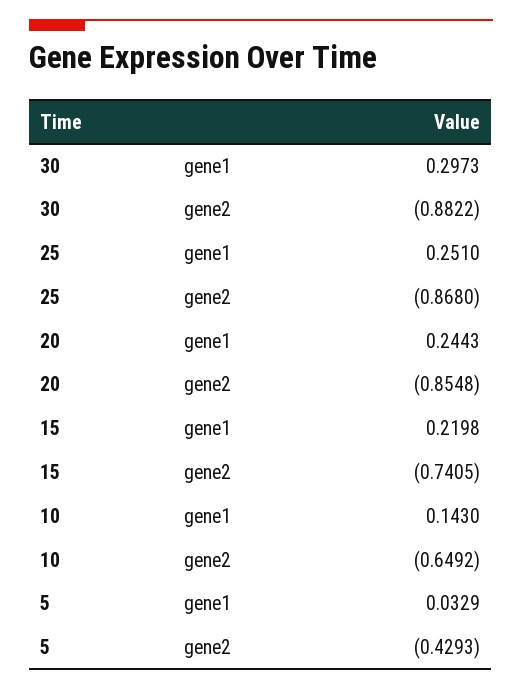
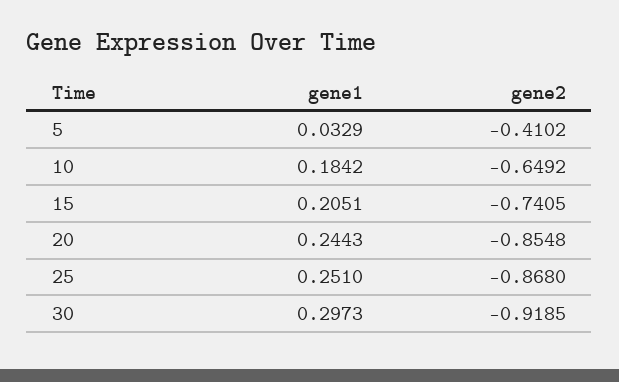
30, gene2: -0.8822 -> -0.9185
15, gene1: 0.2198 -> 0.2051
10, gene1: 0.143 -> 0.1842
5, gene2: -0.4293 -> -0.4102

